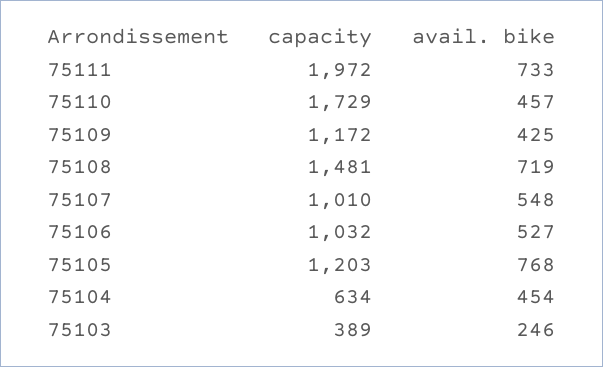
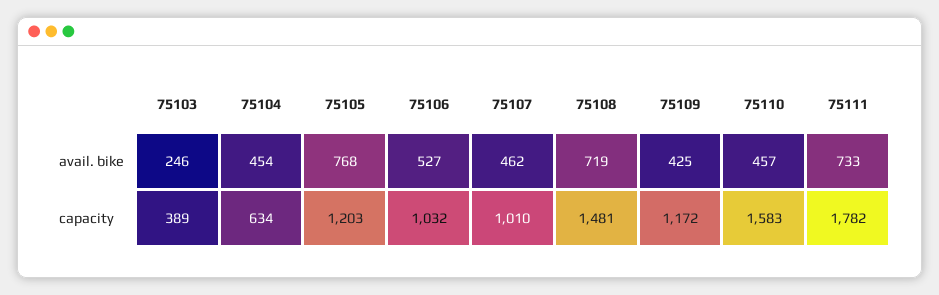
capacity, 75111: 1972 -> 1782
capacity, 75110: 1729 -> 1583
avail. bike, 75107: 548 -> 462

